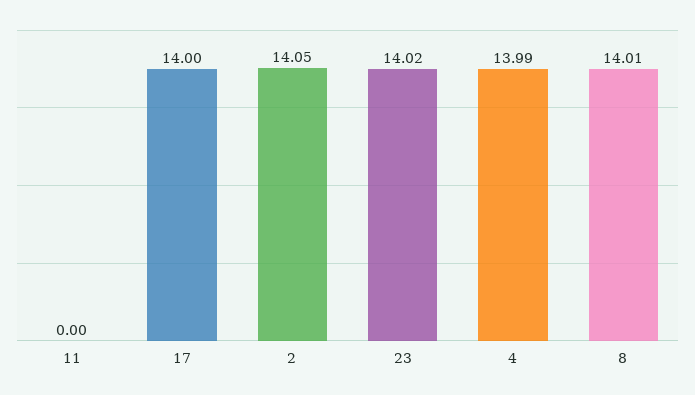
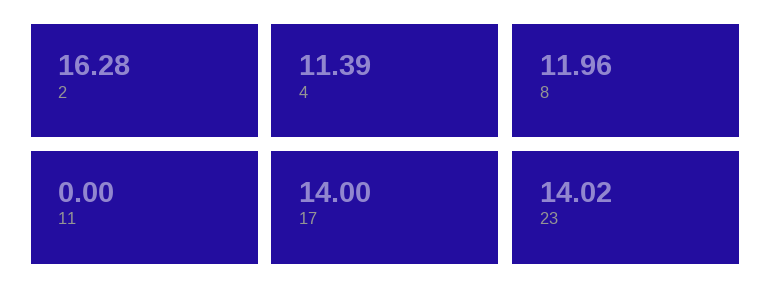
2: 14.05 -> 16.28
4: 13.99 -> 11.39
8: 14.01 -> 11.96

